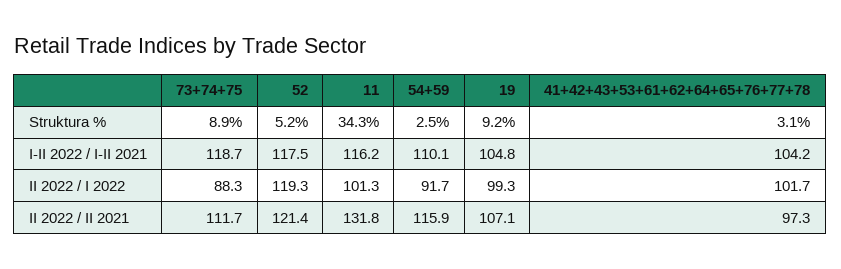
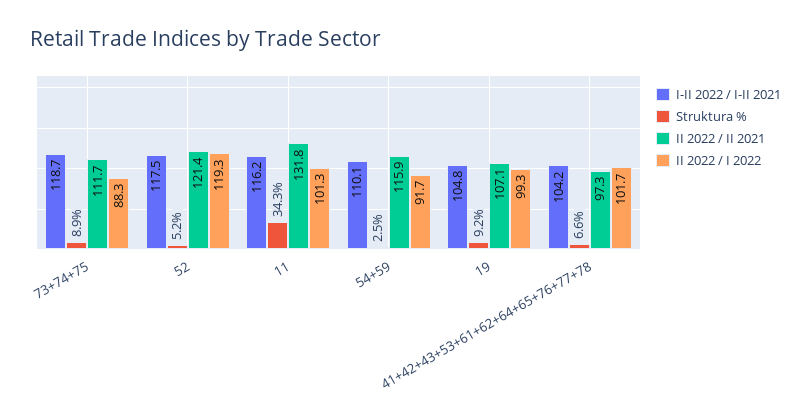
Struktura %, 41+42+43+53+61+62+64+65+76+77+78: 3.1 -> 6.6

